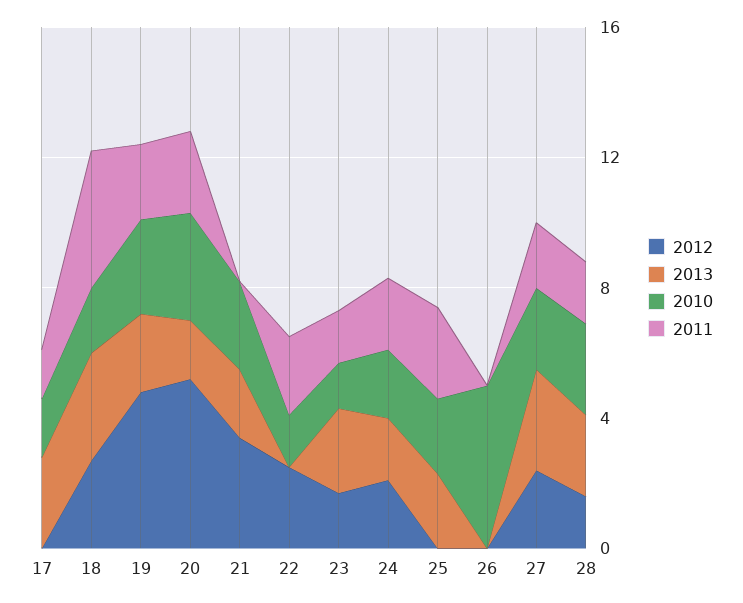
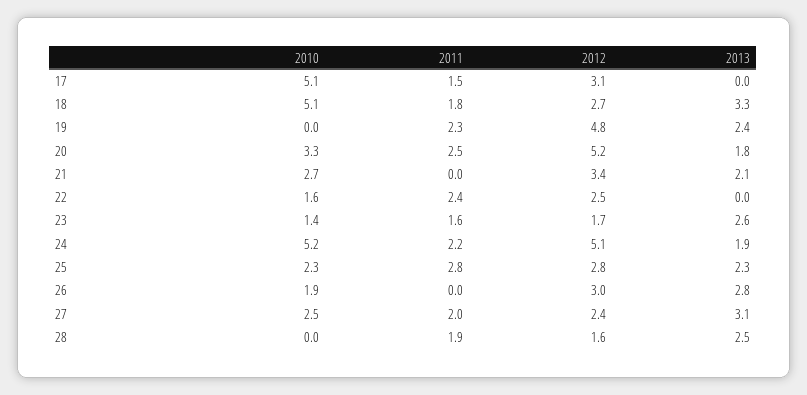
2012, 17: 0 -> 3.1
2013, 17: 3 -> 0
2010, 17: 2 -> 5.1
2010, 18: 2 -> 5.1
2011, 18: 4 -> 1.8
2010, 19: 3 -> 0
2012, 24: 2 -> 5.1
2010, 24: 2 -> 5.2
2012, 25: 0 -> 2.8
2012, 26: 0 -> 3
2013, 26: 0 -> 2.8
2010, 26: 5 -> 1.9
2010, 28: 3 -> 0

